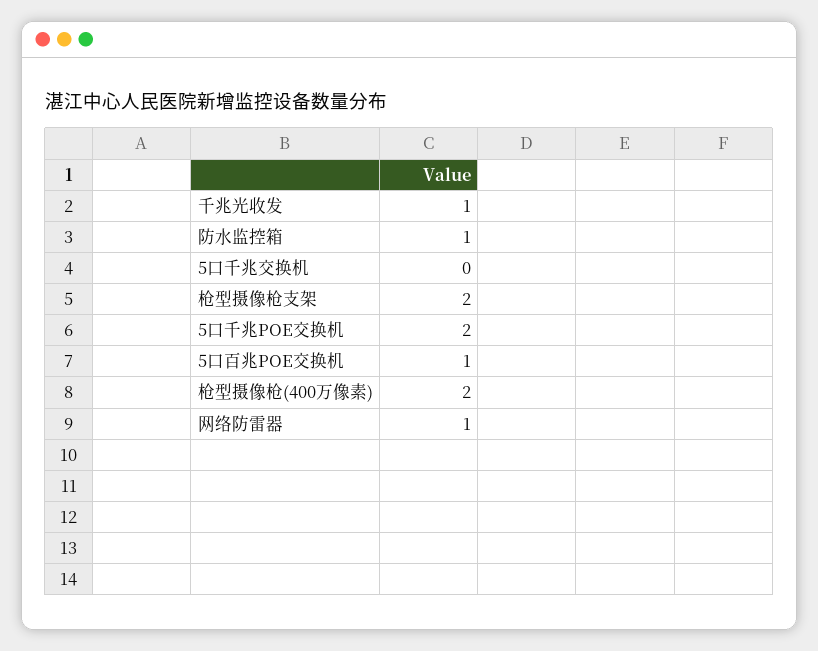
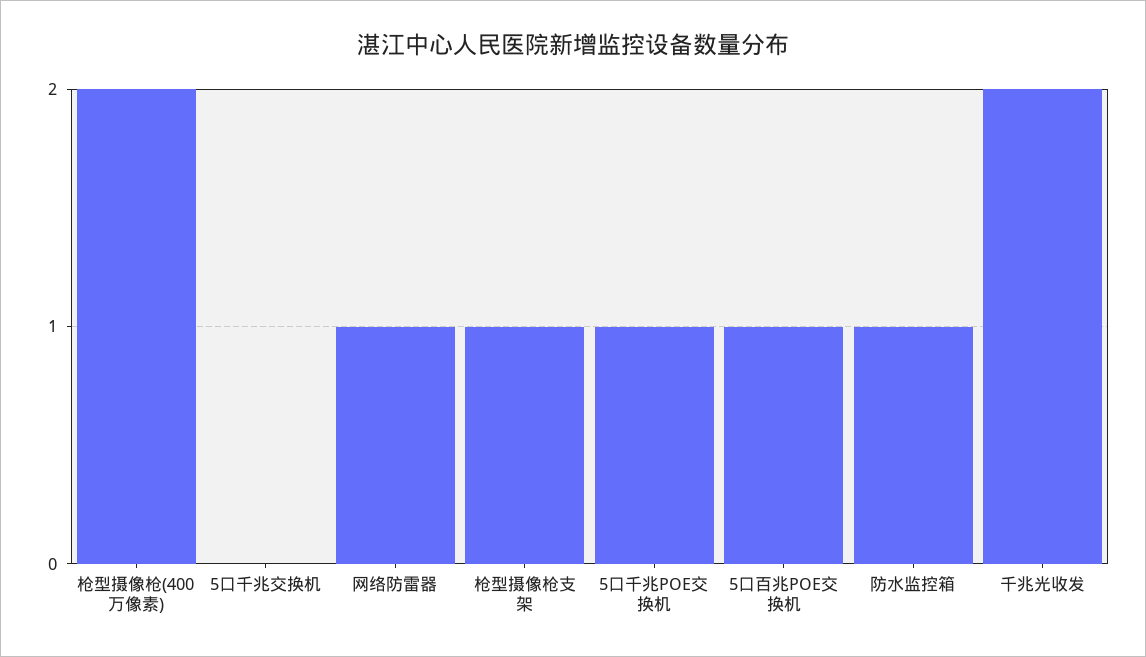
千兆光收发: 1 -> 2
枪型摄像枪支架: 2 -> 1
5口千兆POE交换机: 2 -> 1

